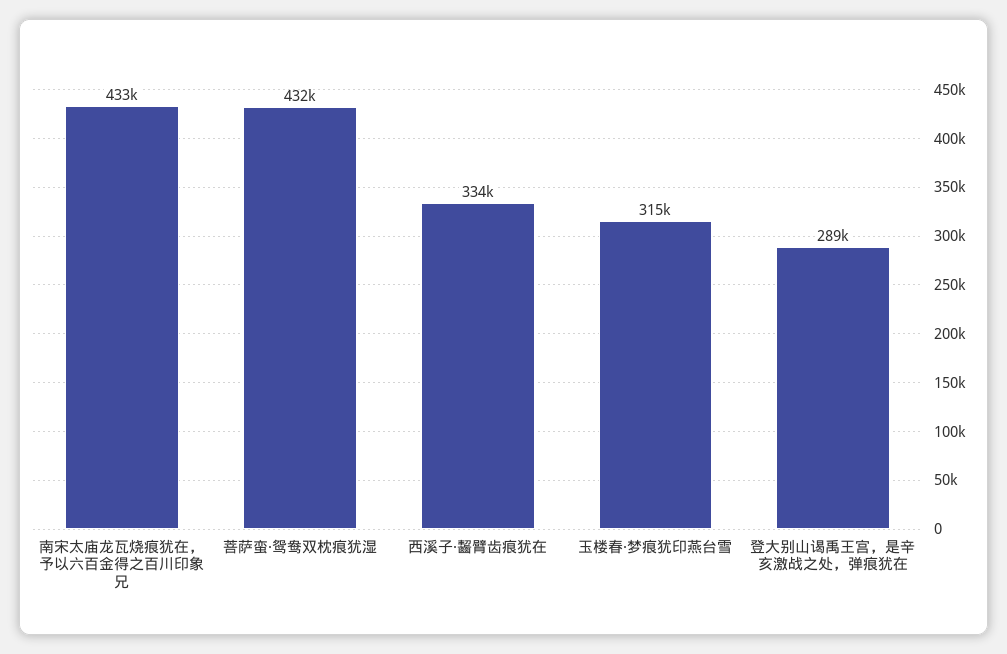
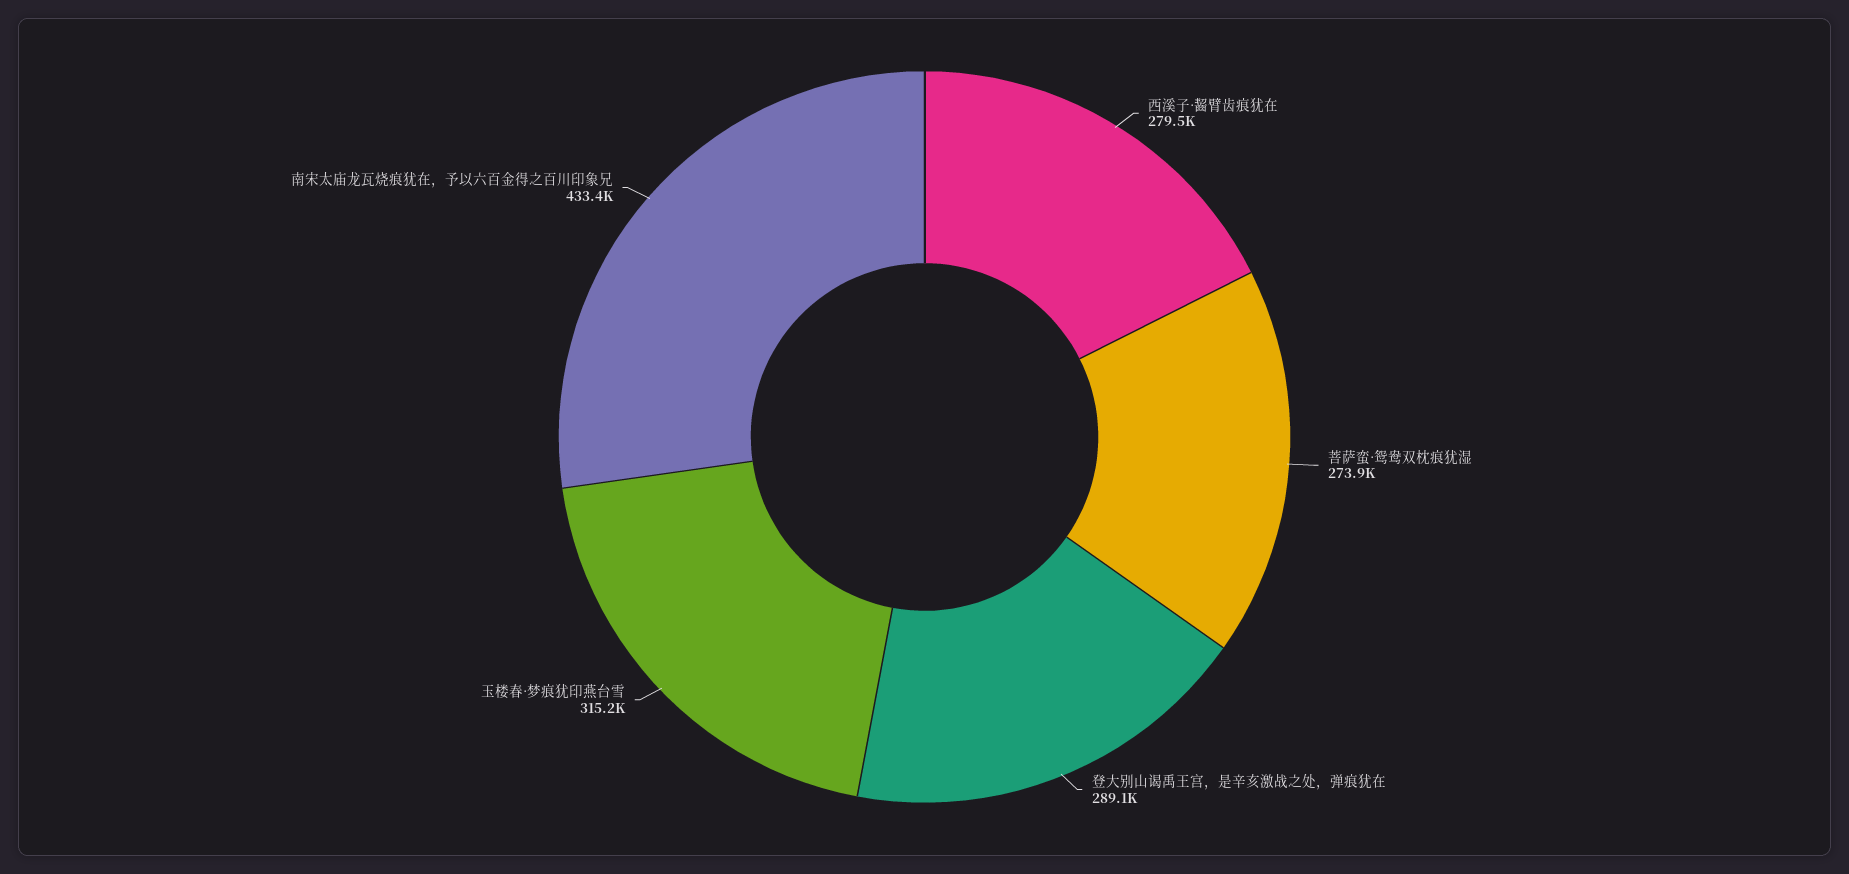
菩萨蛮·鸳鸯双枕痕犹湿: 432000 -> 273900
西溪子·齧臂齿痕犹在: 334000 -> 279500

